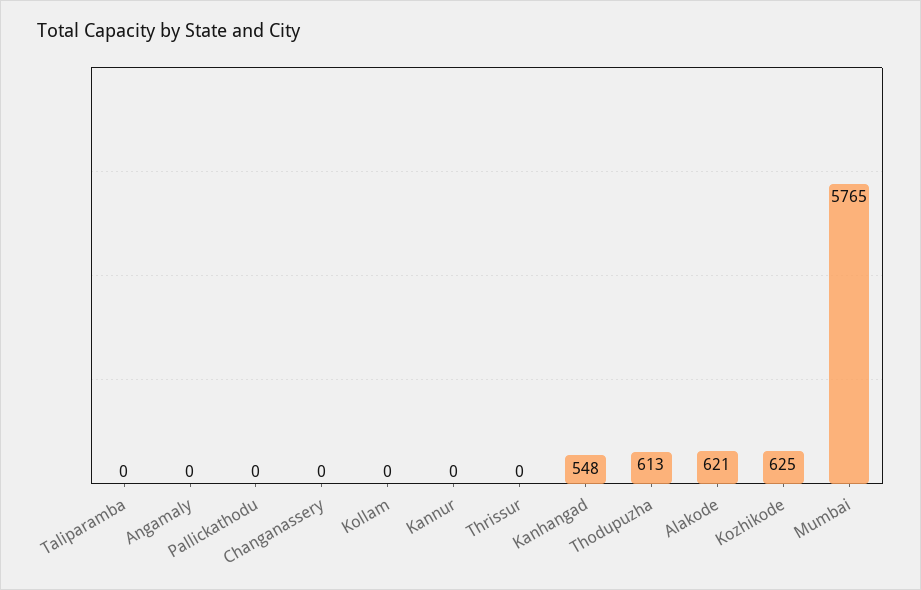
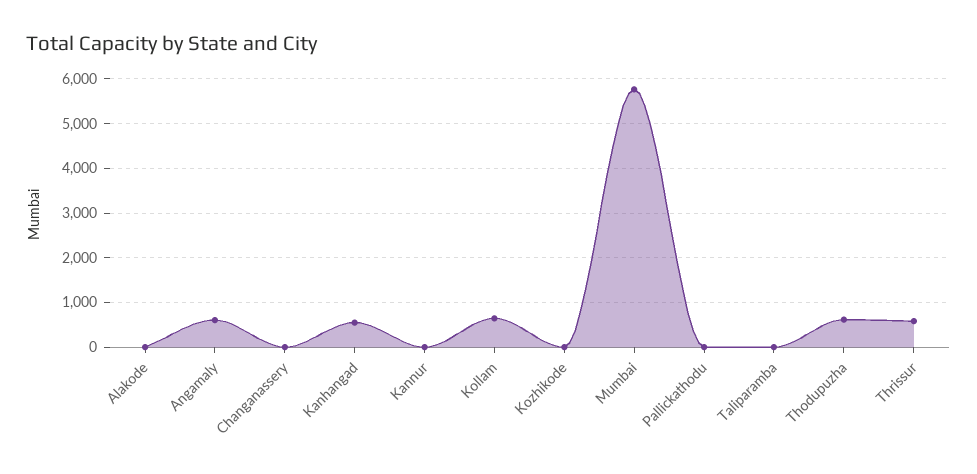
Angamaly: 0 -> 600
Kollam: 0 -> 600
Thrissur: 0 -> 600
Alakode: 621 -> 0
Kozhikode: 625 -> 0

